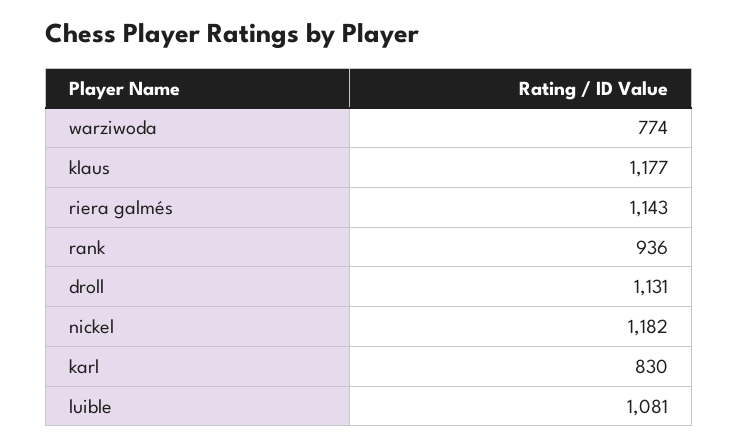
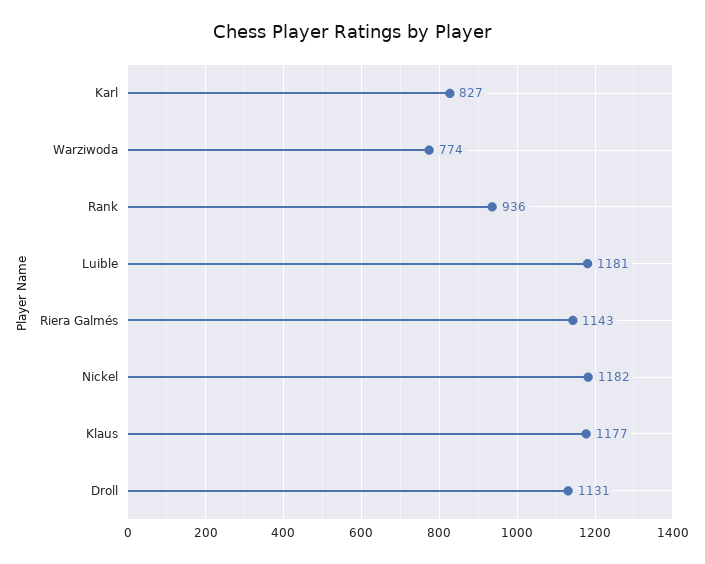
karl: 830 -> 827
luible: 1081 -> 1181

